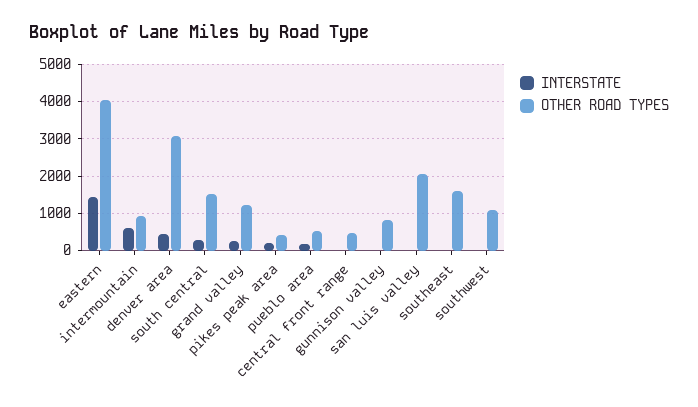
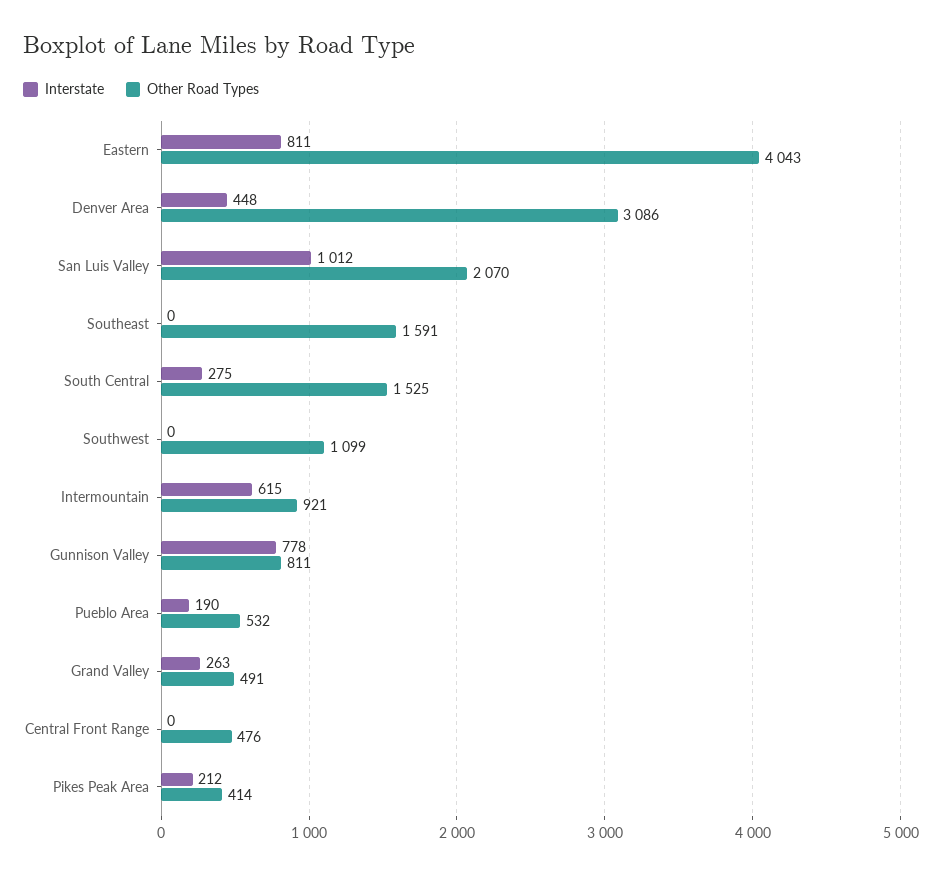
INTERSTATE, eastern: 1400 -> 811
OTHER ROAD TYPES, grand valley: 1200 -> 491
INTERSTATE, gunnison valley: 0 -> 778
INTERSTATE, san luis valley: 0 -> 1012

